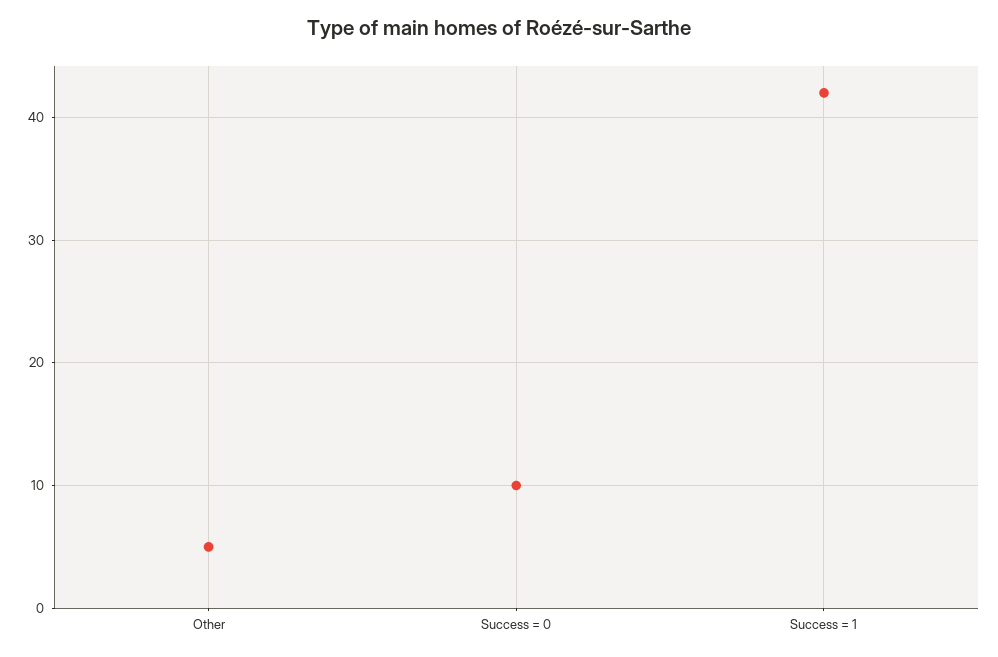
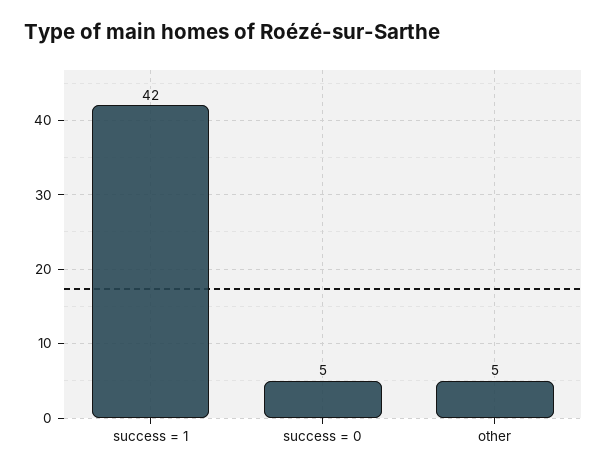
Success = 0: 10 -> 5

